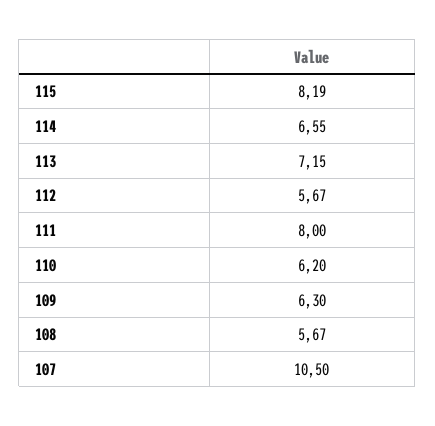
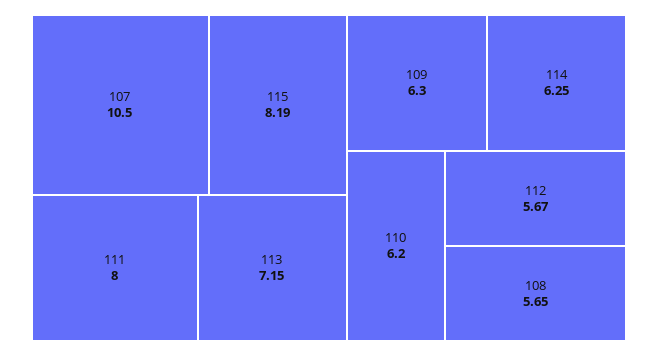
114: 6.55 -> 6.25
108: 5.67 -> 5.65

